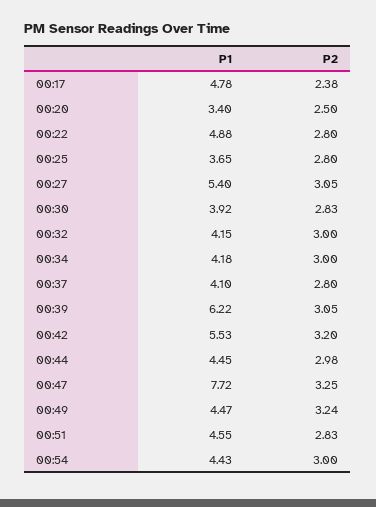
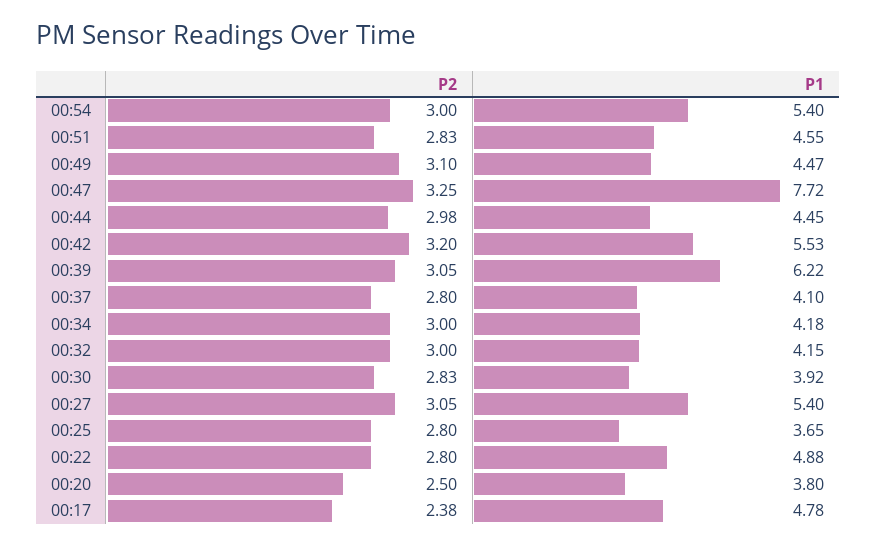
P1, 00:20: 3.4 -> 3.8
P2, 00:49: 3.24 -> 3.1
P1, 00:54: 4.43 -> 5.4

